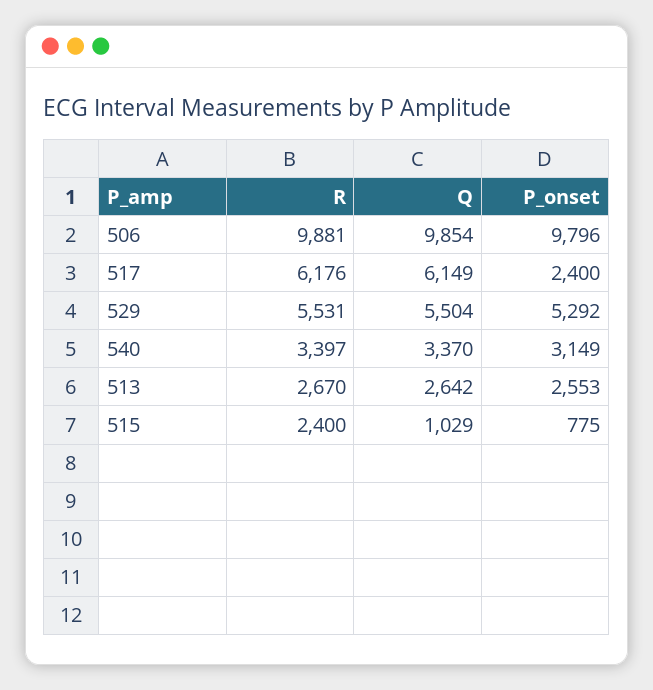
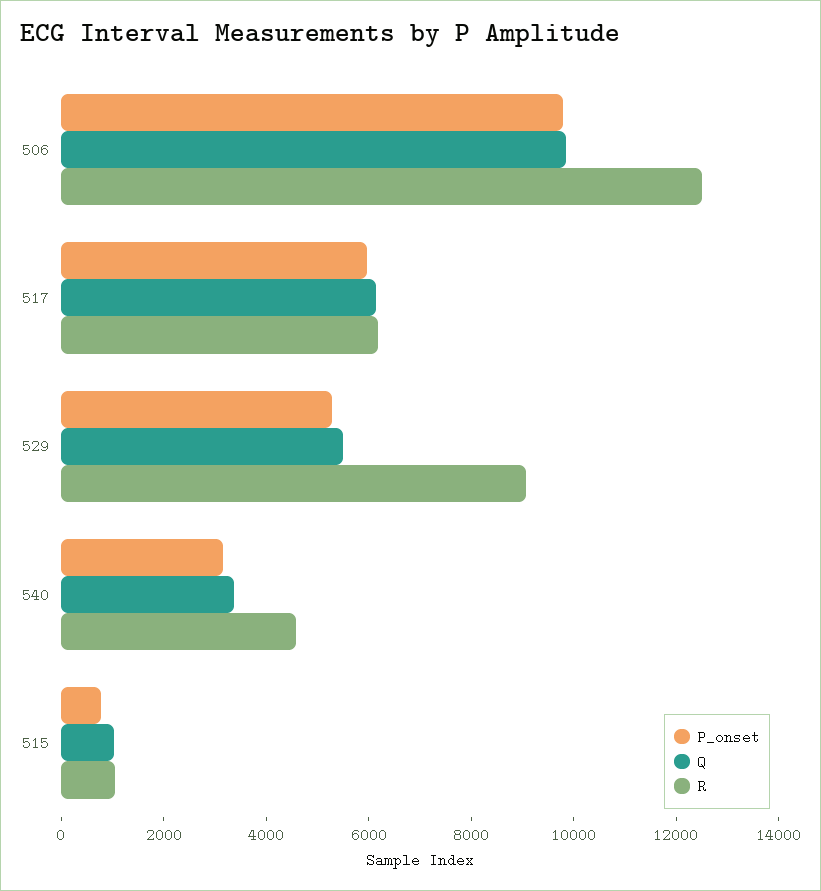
R, 506: 9881 -> 12500
P_onset, 517: 2400 -> 6000
R, 529: 5531 -> 9000
R, 540: 3397 -> 4500
R, 513: 2670 -> none
Q, 513: 2642 -> none
P_onset, 513: 2553 -> none
R, 515: 2400 -> 1000

